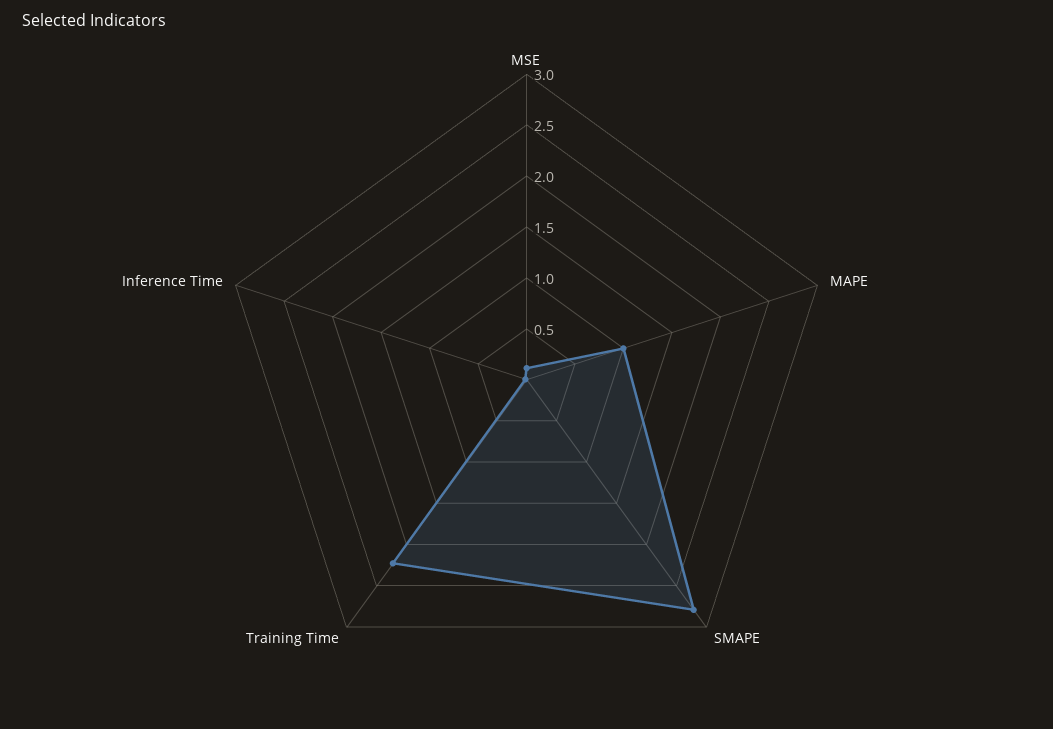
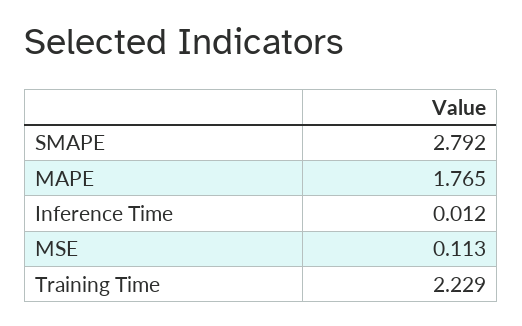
MAPE: 1 -> 1.765

